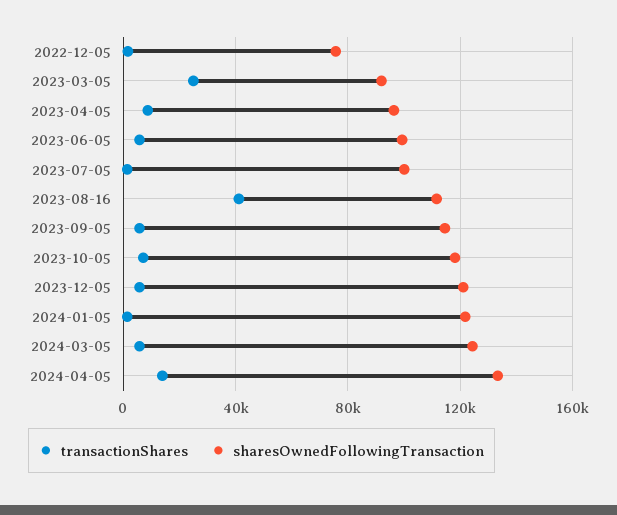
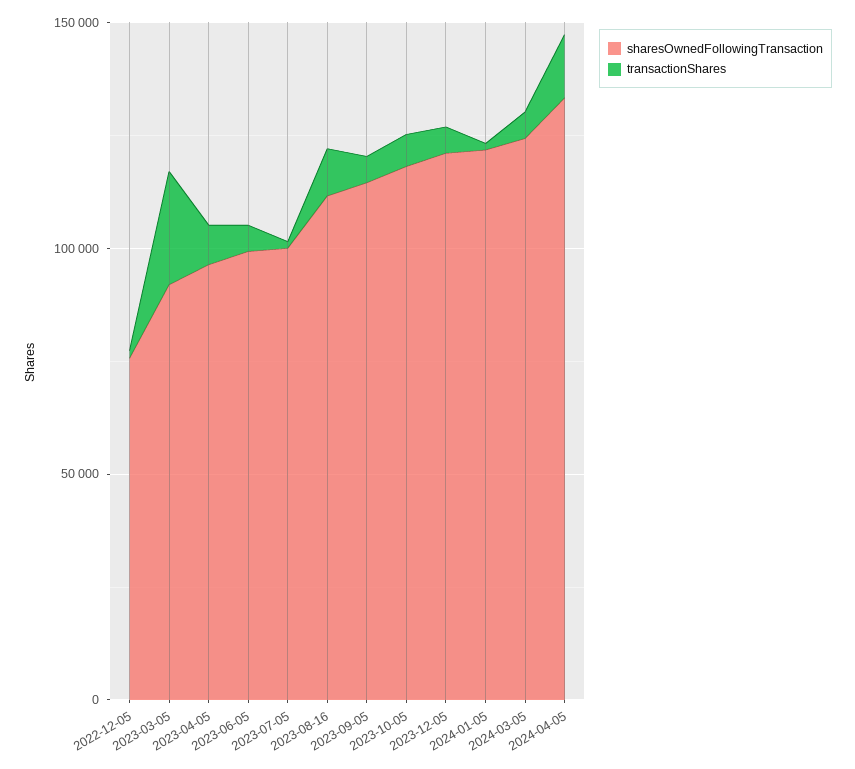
transactionShares, 2023-08-16: 40000 -> 10000

